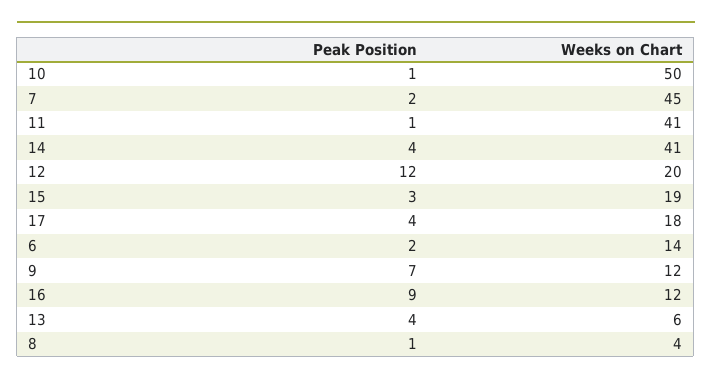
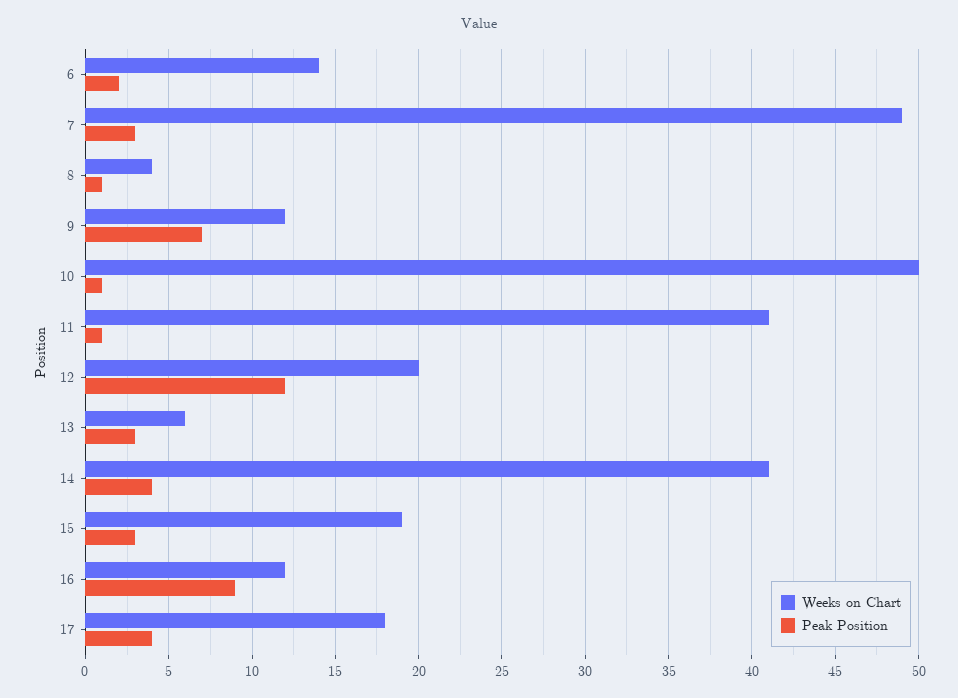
Peak Position, 7: 2 -> 3
Weeks on Chart, 7: 45 -> 49
Peak Position, 13: 4 -> 3

